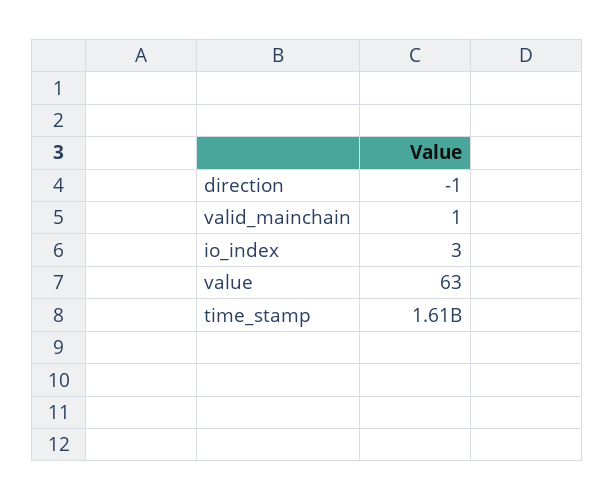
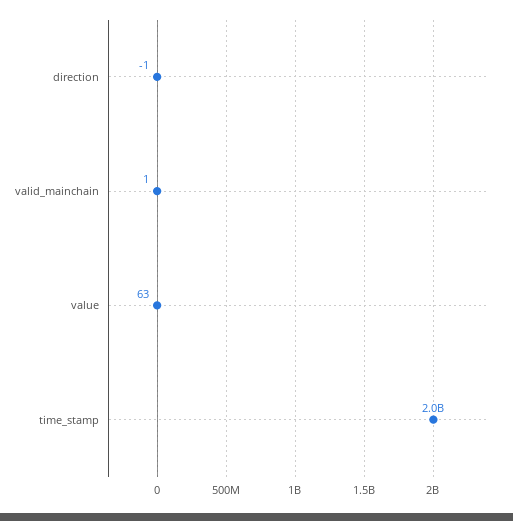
io_index: 3 -> none
time_stamp: 1610000000 -> 2000000000

